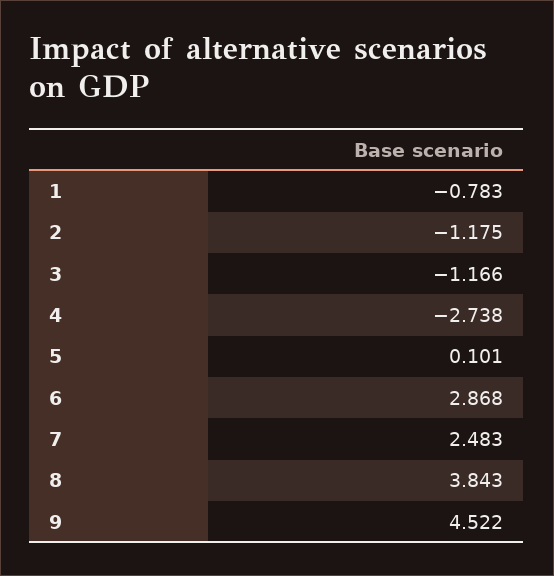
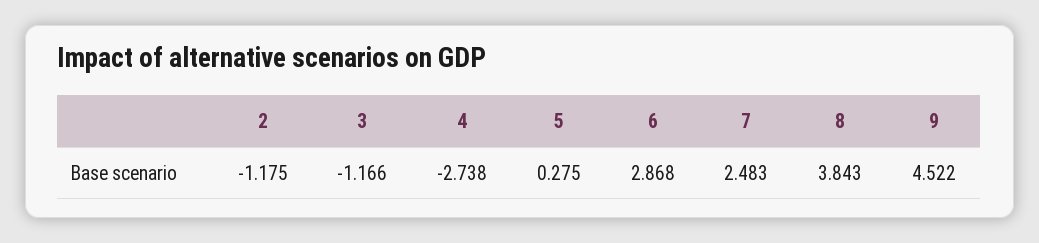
1: -0.783 -> none
5: 0.101 -> 0.275

